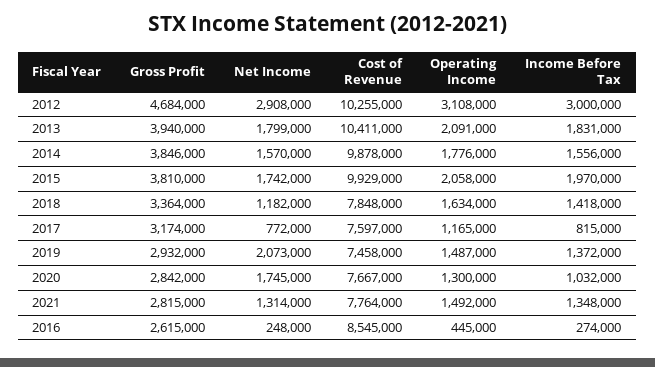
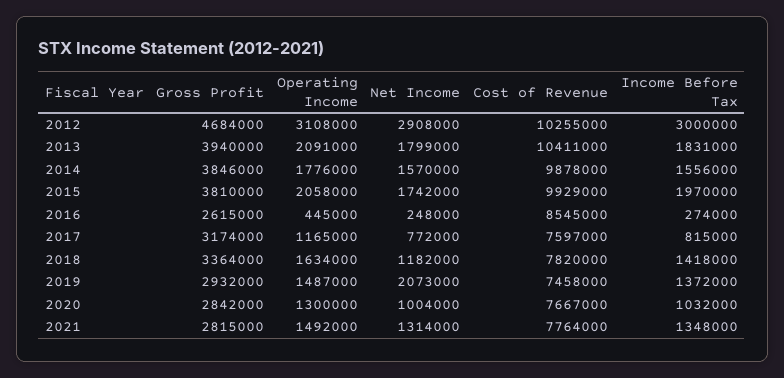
Cost of Revenue, 2018: 7848000 -> 7820000
Net Income, 2020: 1745000 -> 1004000

